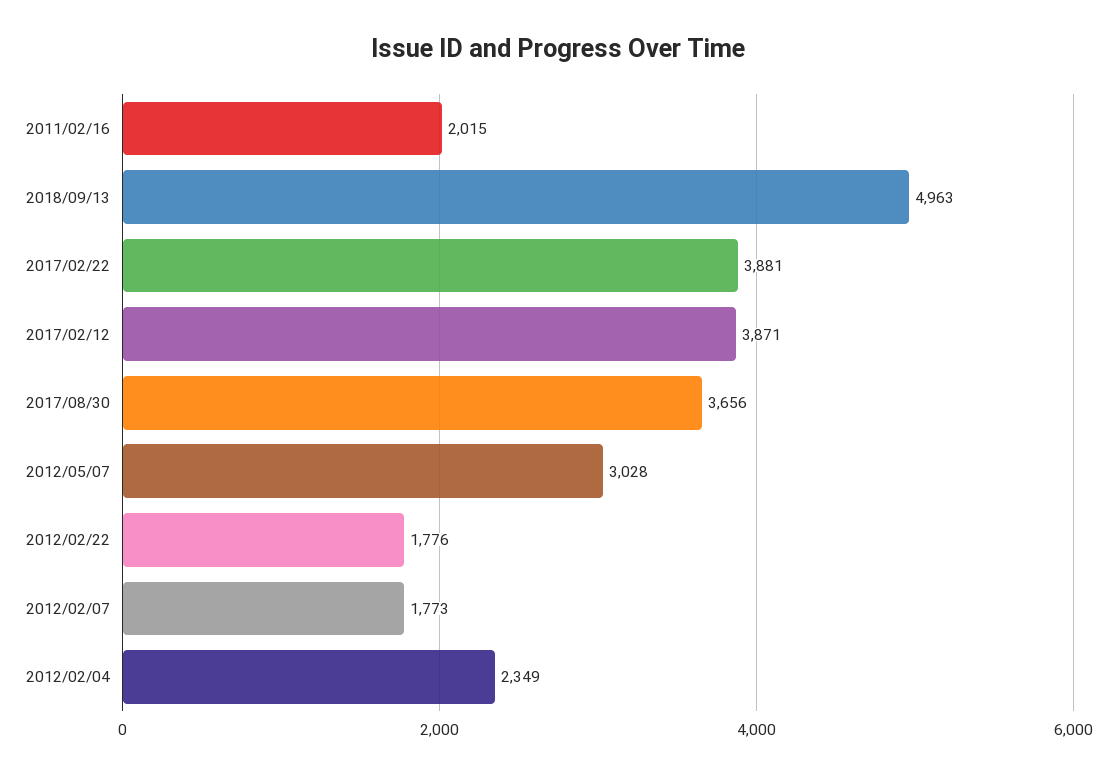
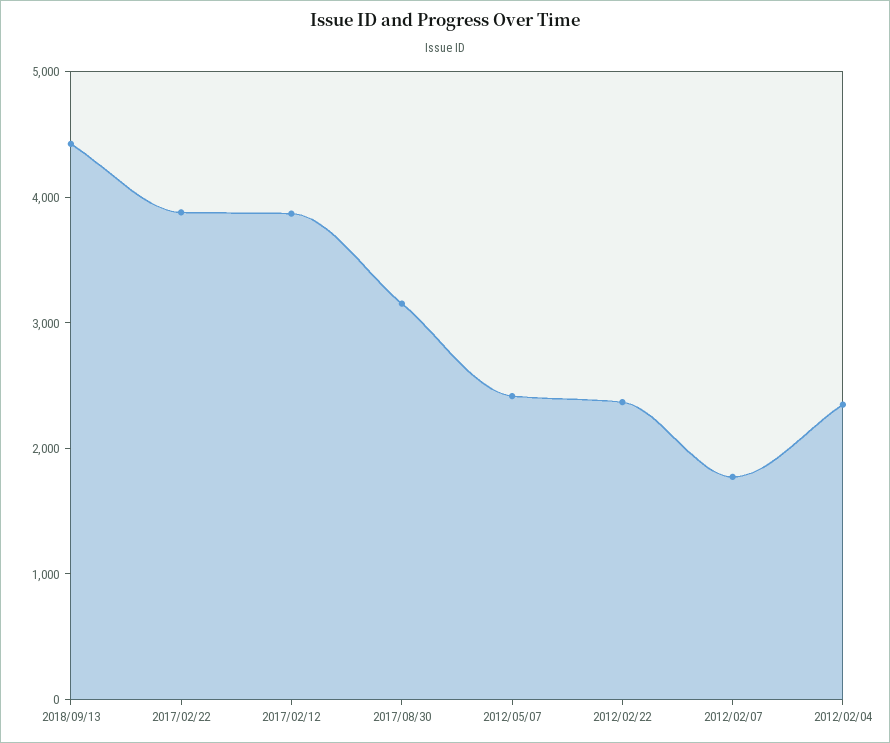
2011/02/16: 2015 -> none
2018/09/13: 4963 -> 4400
2017/08/30: 3656 -> 3200
2012/05/07: 3028 -> 2400
2012/02/22: 1776 -> 2400

